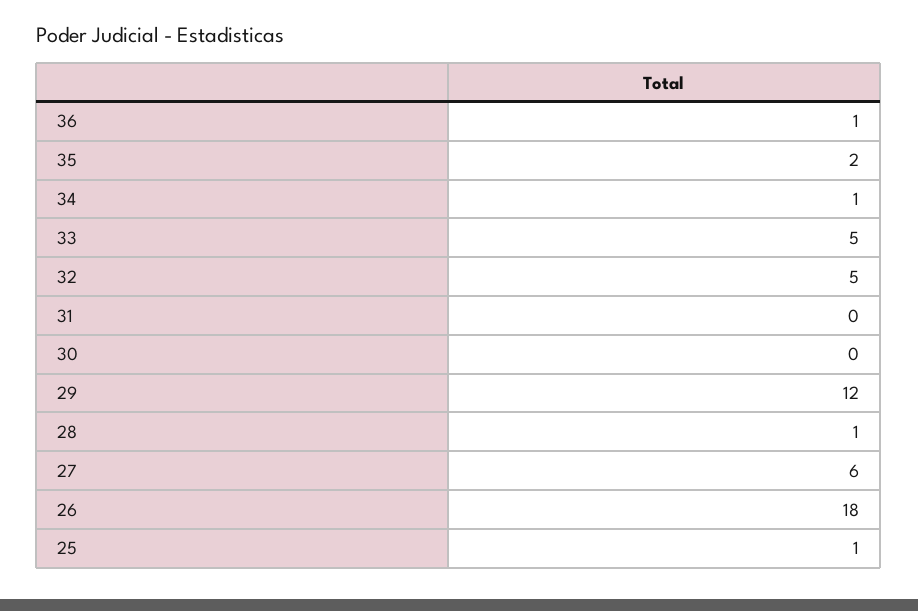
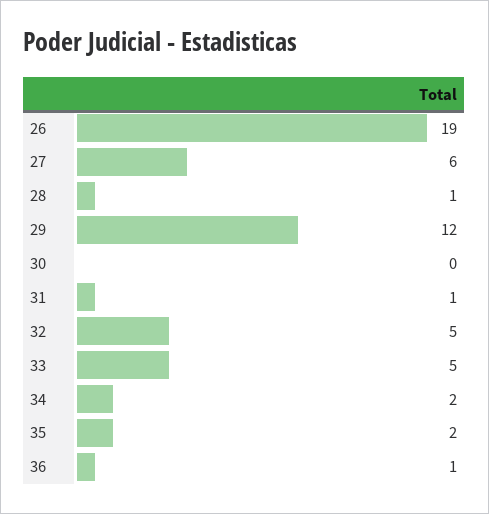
34: 1 -> 2
31: 0 -> 1
26: 18 -> 19
25: 1 -> none

